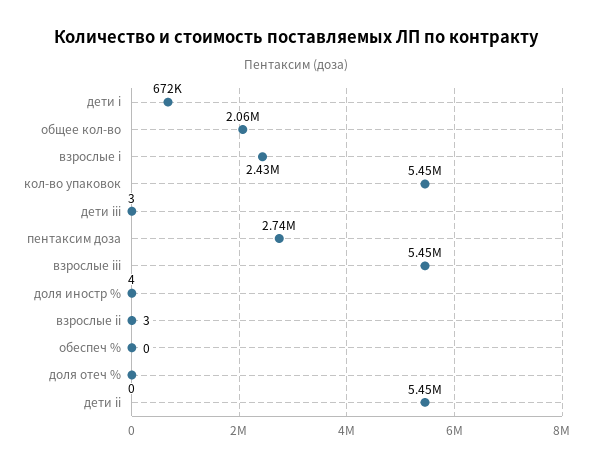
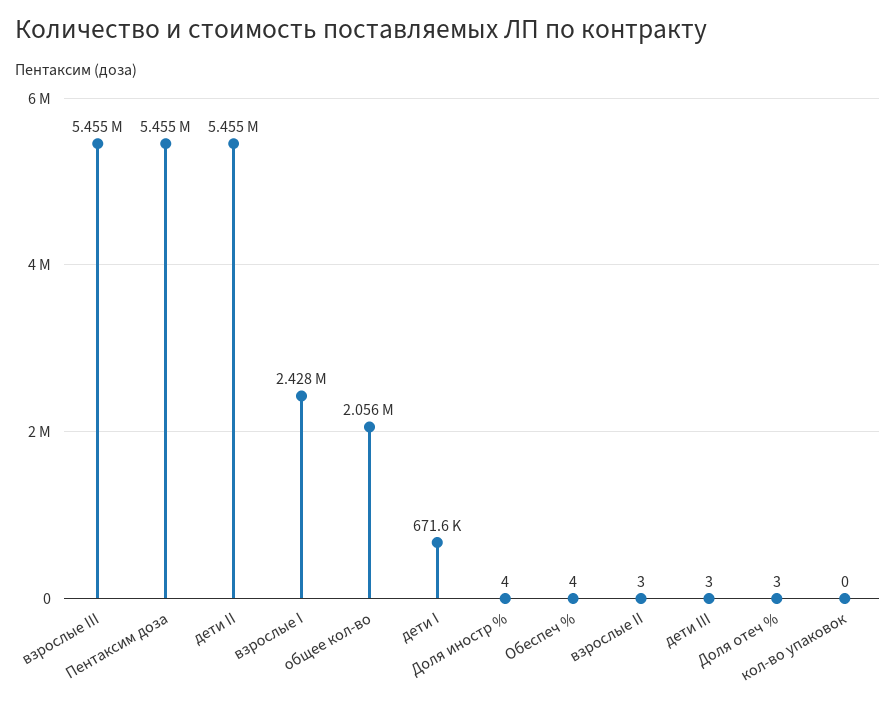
кол-во упаковок: 5450000 -> 0
пентаксим доза: 2740000 -> 5455000
обеспеч %: 0 -> 4
доля отеч %: 0 -> 3

